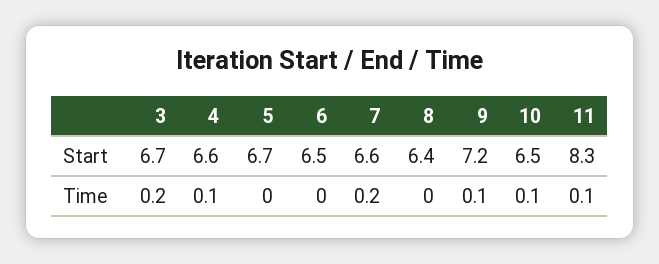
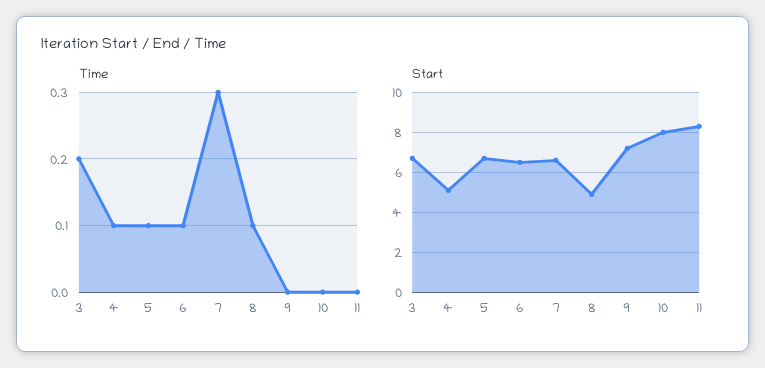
Start, 4: 6.6 -> 5
Start, 8: 6.4 -> 5
Start, 10: 6.5 -> 8
Time, 5: 0 -> 0.1
Time, 6: 0 -> 0.1
Time, 7: 0.2 -> 0.3
Time, 8: 0 -> 0.1
Time, 9: 0.1 -> 0
Time, 10: 0.1 -> 0
Time, 11: 0.1 -> 0

